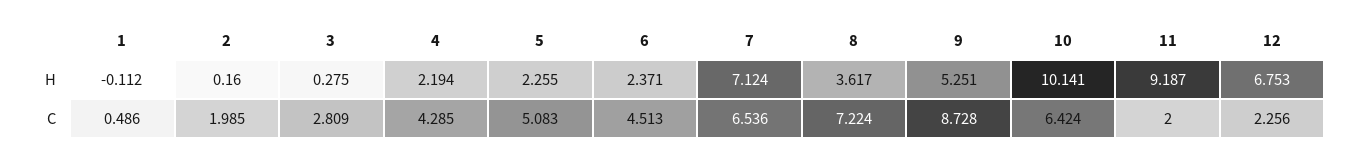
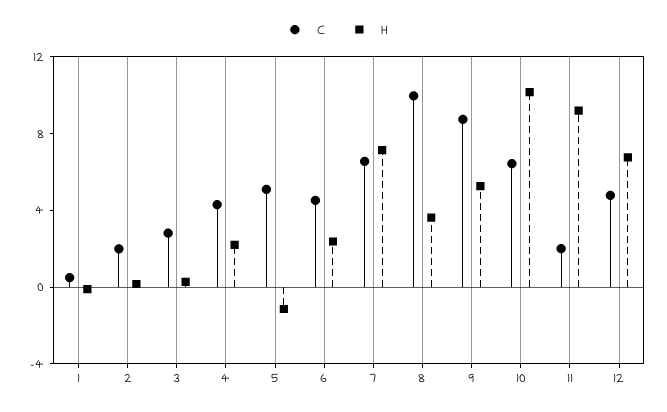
H, 5: 2.255 -> -1
C, 8: 7.224 -> 10
C, 12: 2.256 -> 5

